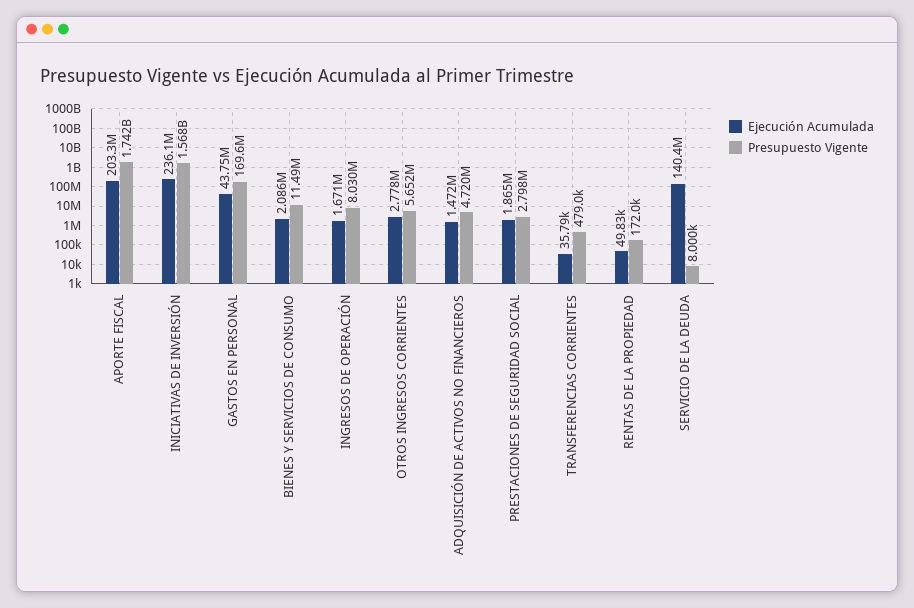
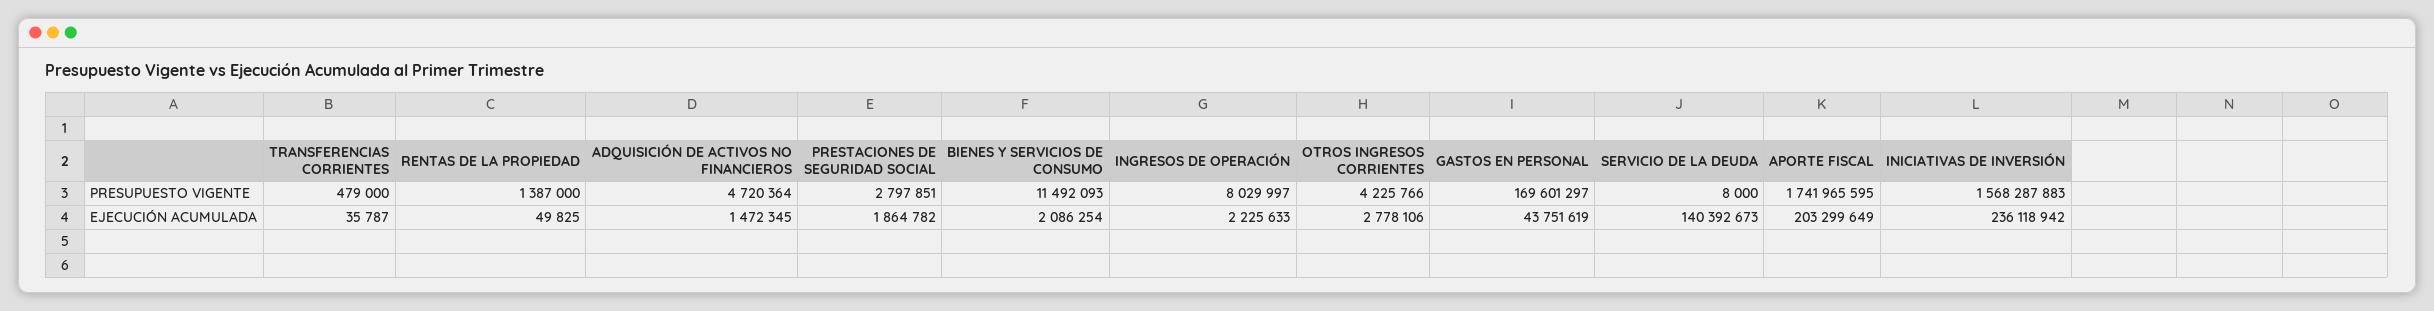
Ejecución Acumulada, INGRESOS DE OPERACIÓN: 1671000 -> 2225633
Presupuesto Vigente, OTROS INGRESOS CORRIENTES: 5652000 -> 4225766
Presupuesto Vigente, RENTAS DE LA PROPIEDAD: 172000 -> 1387000

